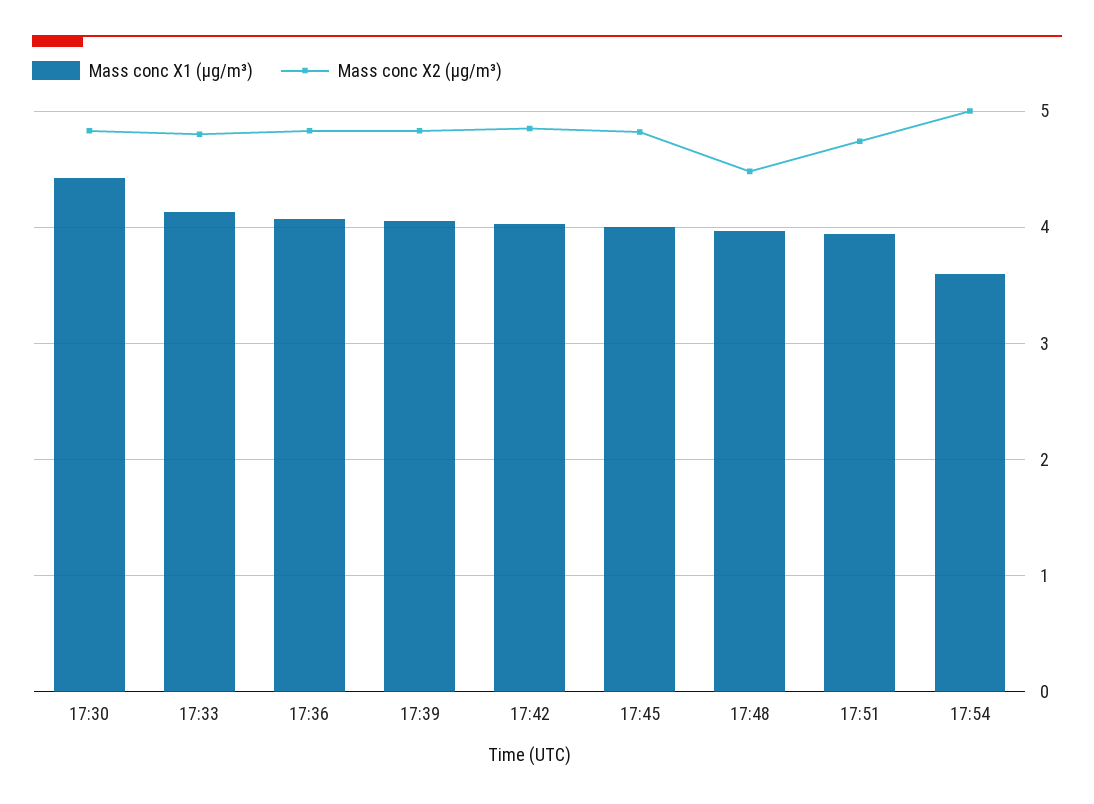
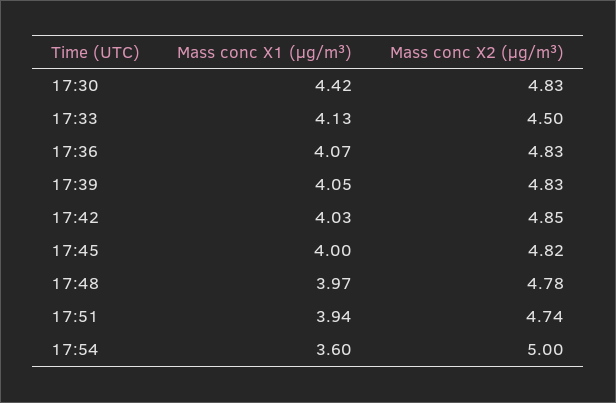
Mass conc X2 (μg/m³), 17:33: 4.8 -> 4.5
Mass conc X2 (μg/m³), 17:48: 4.5 -> 4.78

